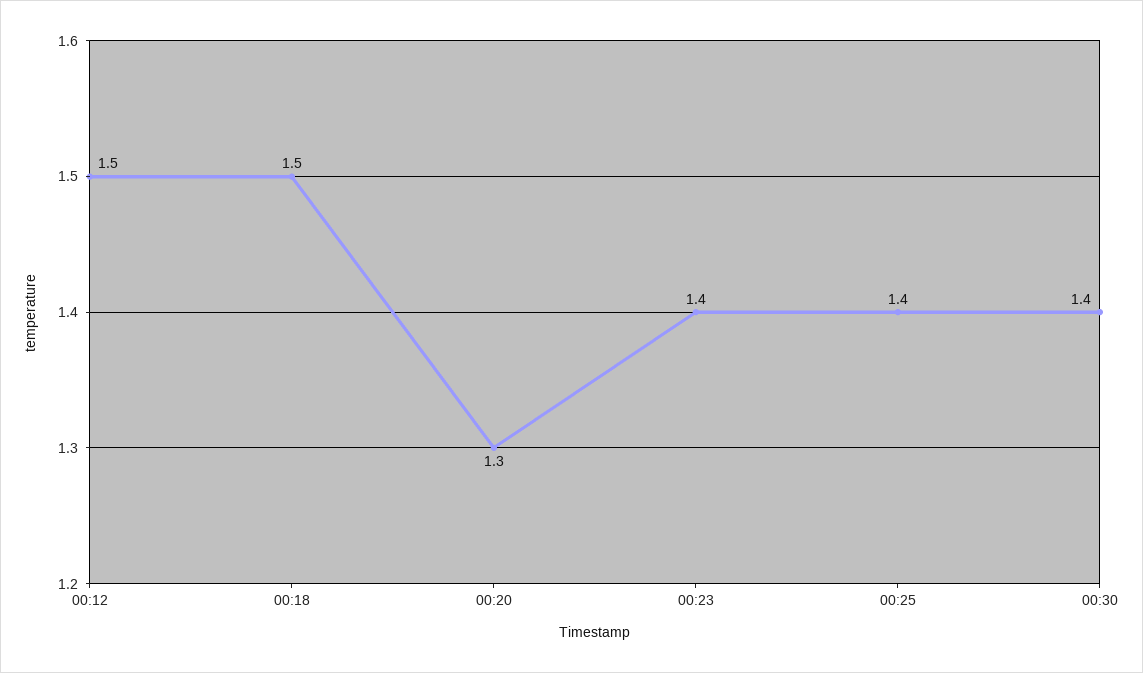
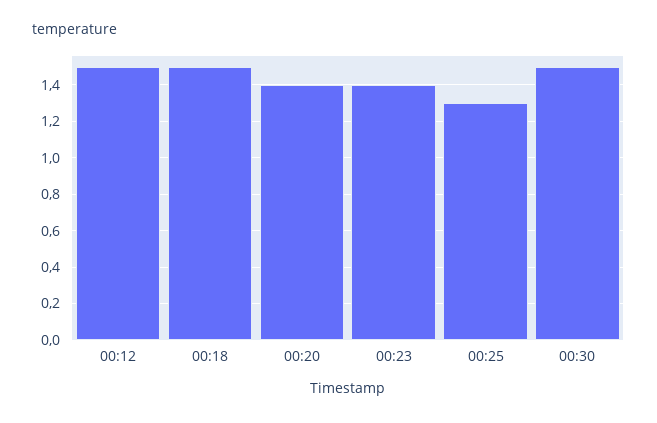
00:20: 1.3 -> 1.4
00:25: 1.4 -> 1.3
00:30: 1.4 -> 1.5

